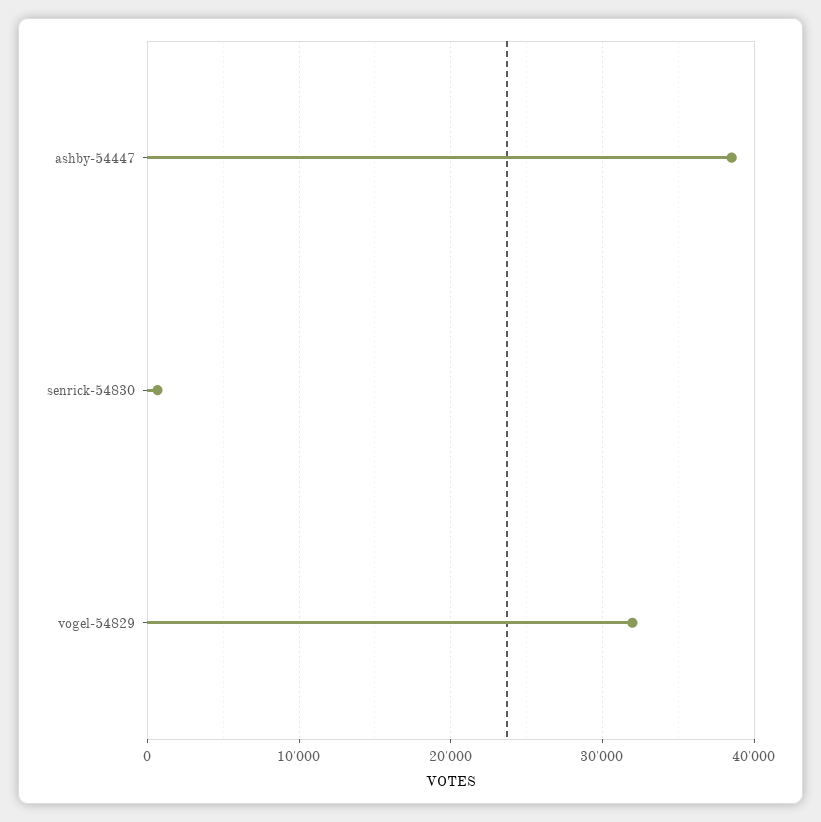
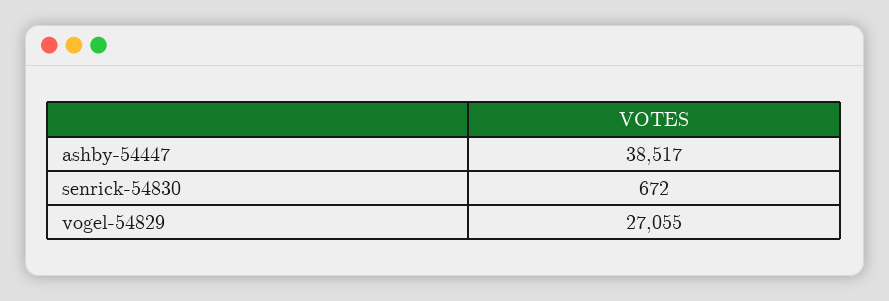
vogel-54829: 32000 -> 27055

